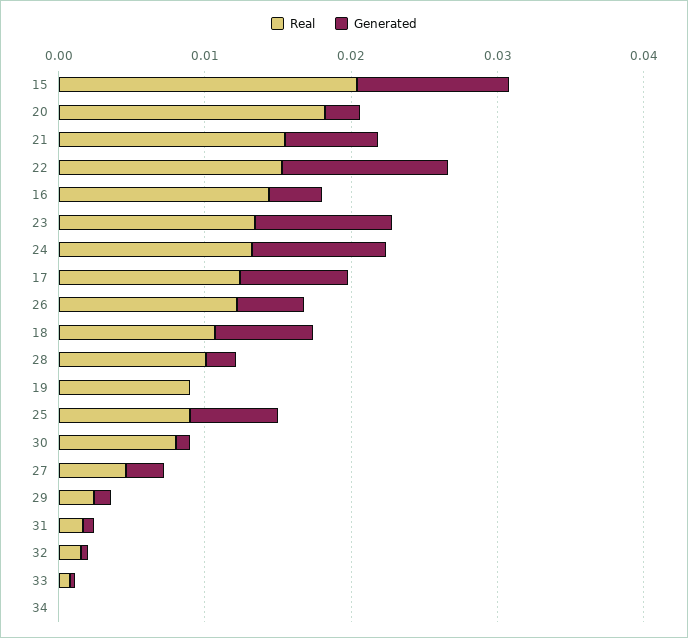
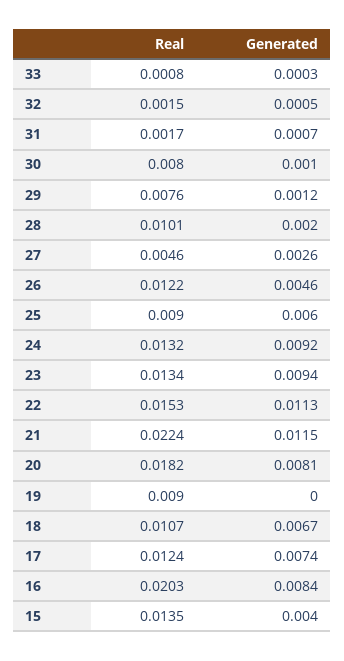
Real, 15: 0.02 -> 0.0135
Generated, 15: 0.01 -> 0.004
Generated, 20: 0.002 -> 0.0081
Real, 21: 0.016 -> 0.0224
Generated, 21: 0.006 -> 0.0115
Real, 16: 0.014 -> 0.0203
Generated, 16: 0.004 -> 0.0084
Real, 29: 0.002 -> 0.0076
Real, 34: 0 -> none
Generated, 34: 0 -> none

